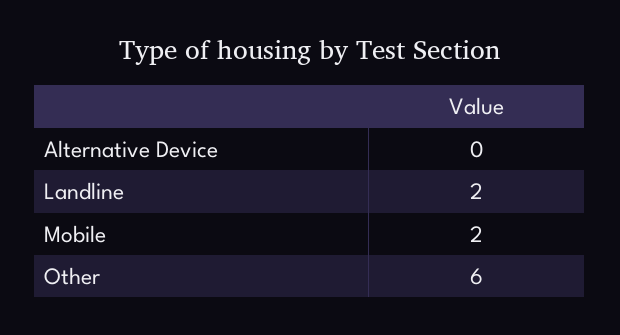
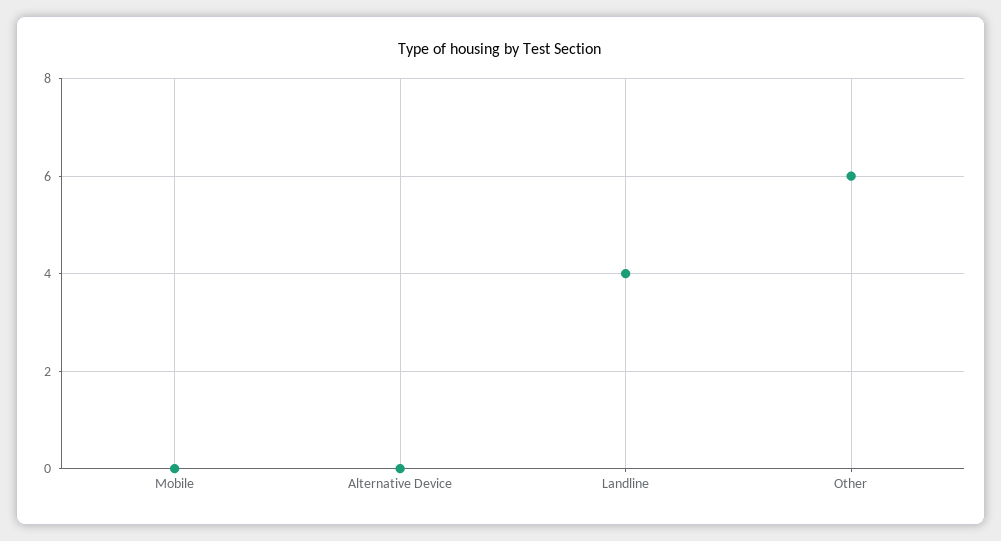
Landline: 2 -> 4
Mobile: 2 -> 0

